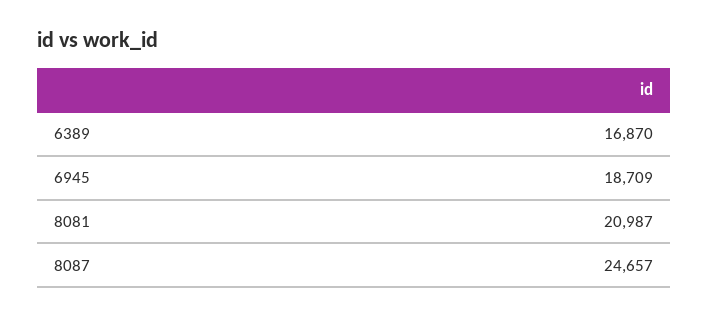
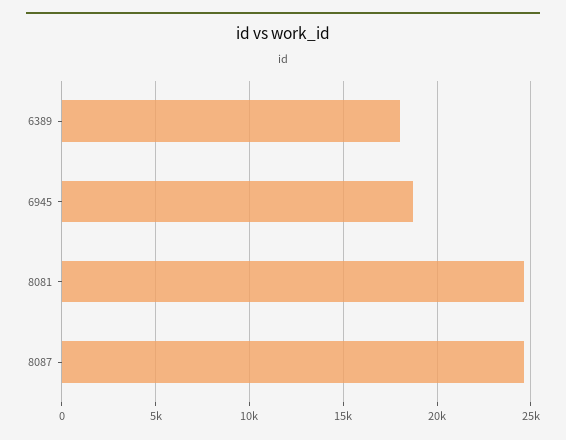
6389: 16870 -> 18000
8081: 20987 -> 24500

